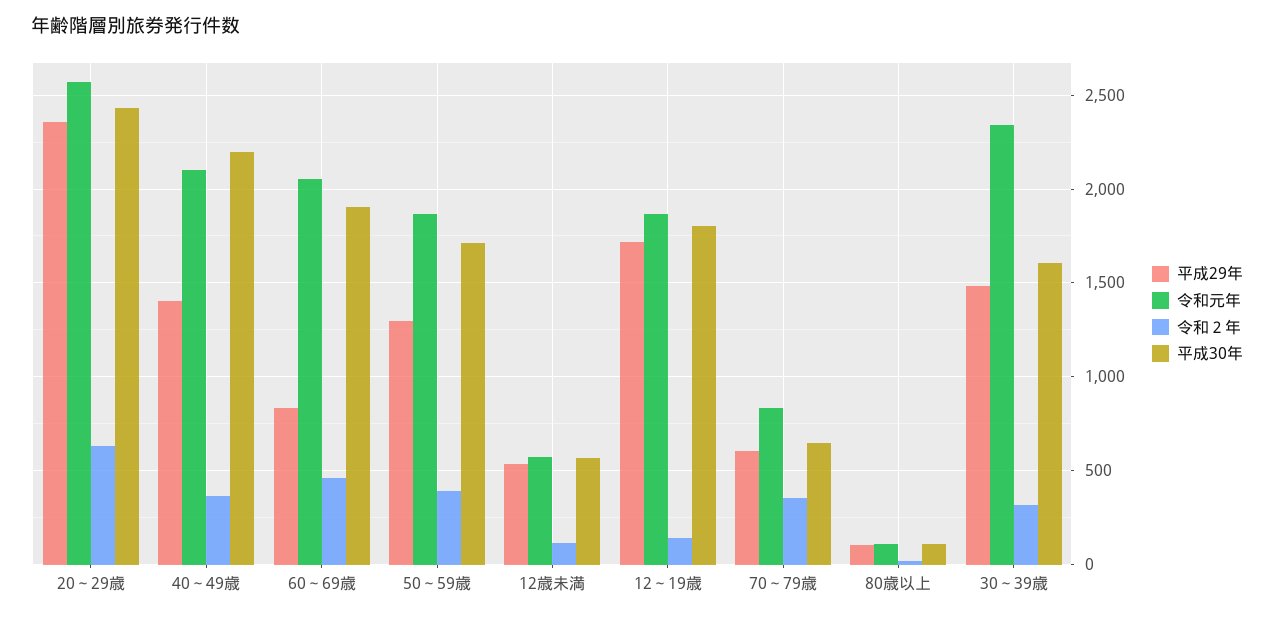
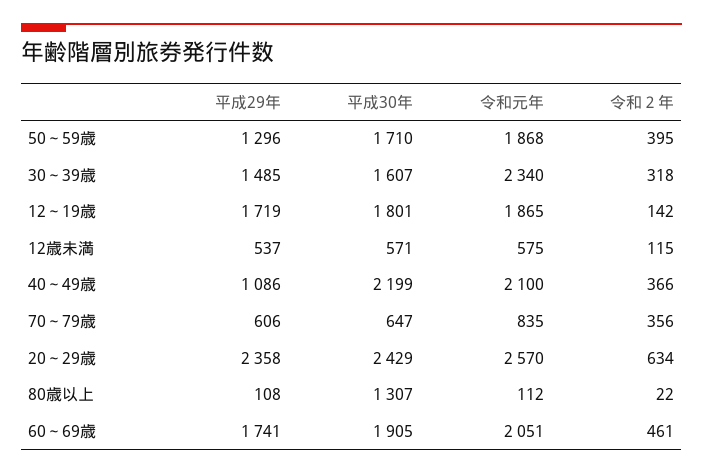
平成29年, 40～49歳: 1400 -> 1086
平成29年, 60～69歳: 850 -> 1741
平成30年, 80歳以上: 100 -> 1307

